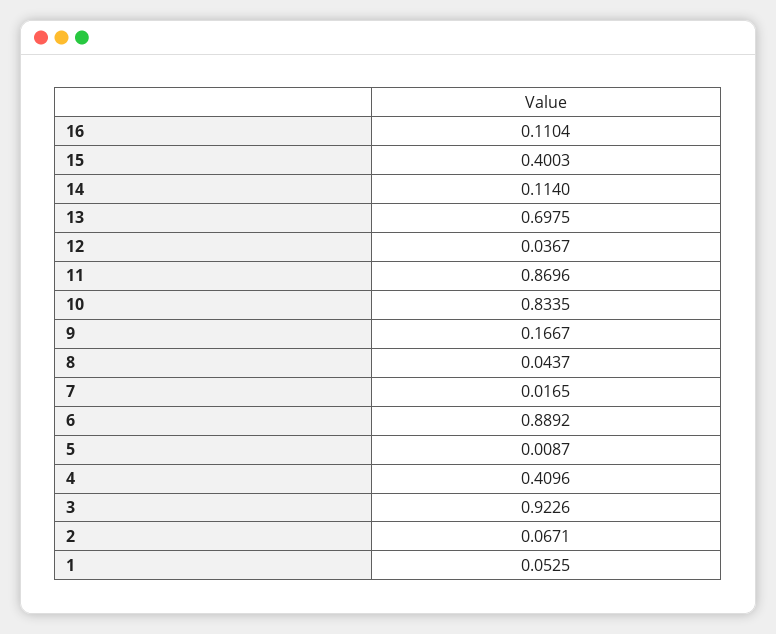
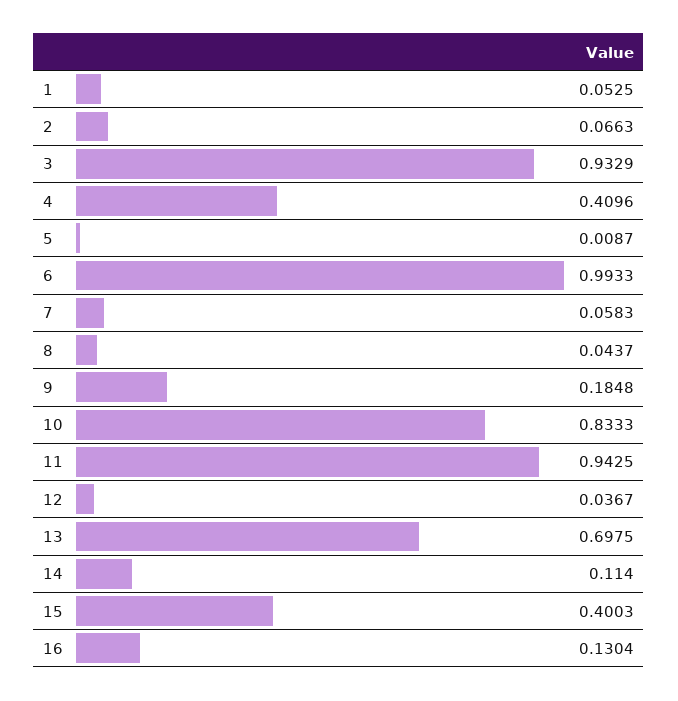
16: 0.1104 -> 0.1304
11: 0.8696 -> 0.9425
10: 0.8335 -> 0.8333
9: 0.1667 -> 0.1848
7: 0.0165 -> 0.0583
6: 0.8892 -> 0.9933
3: 0.9226 -> 0.9329
2: 0.0671 -> 0.0663

